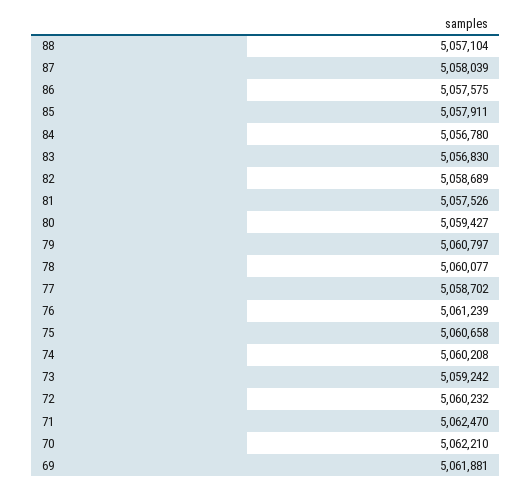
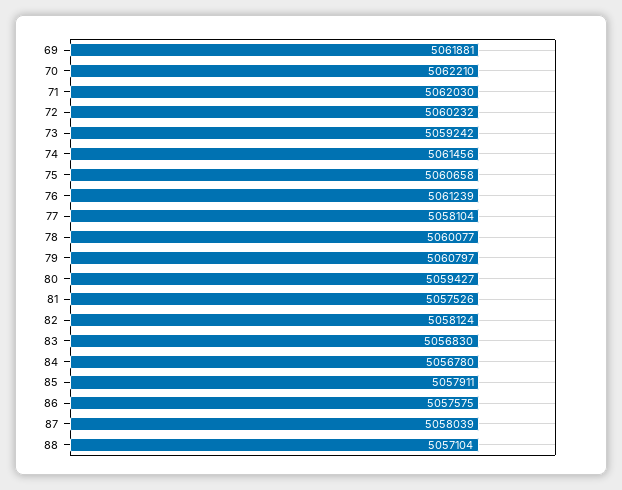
82: 5058689 -> 5058124
77: 5058702 -> 5058104
74: 5060208 -> 5061456
71: 5062470 -> 5062030

